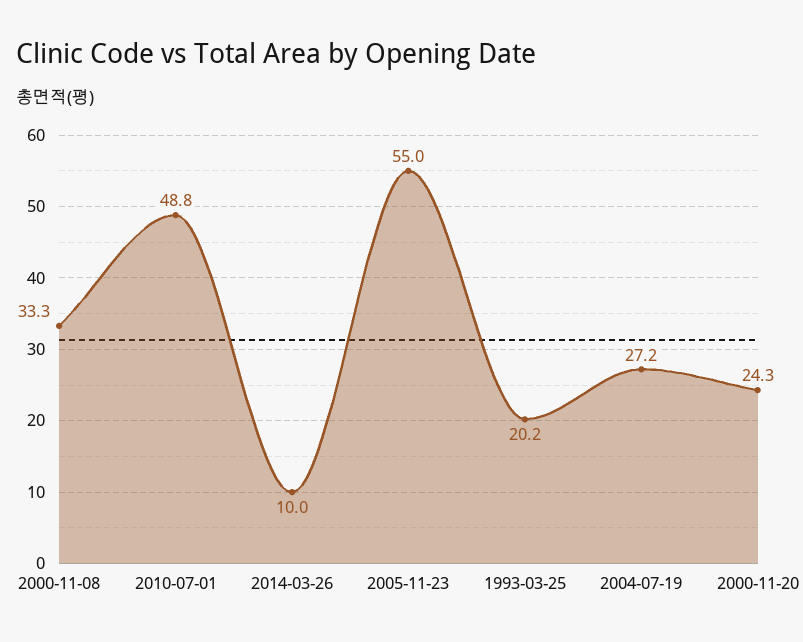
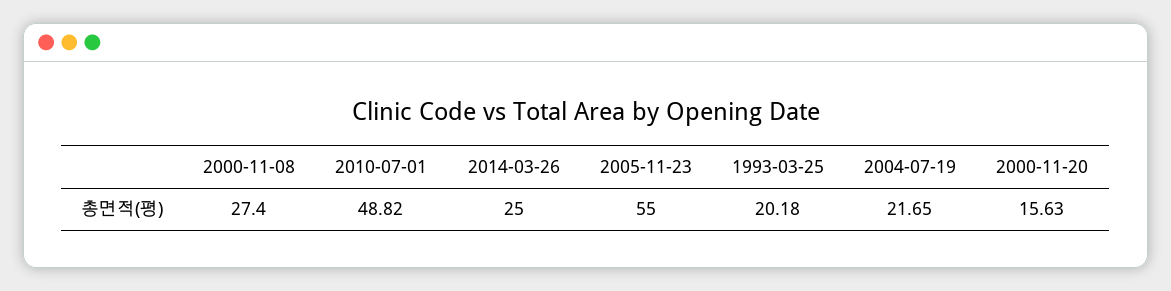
2000-11-08: 33.3 -> 27.4
2014-03-26: 10 -> 25
2004-07-19: 27.2 -> 21.65
2000-11-20: 24.3 -> 15.63

